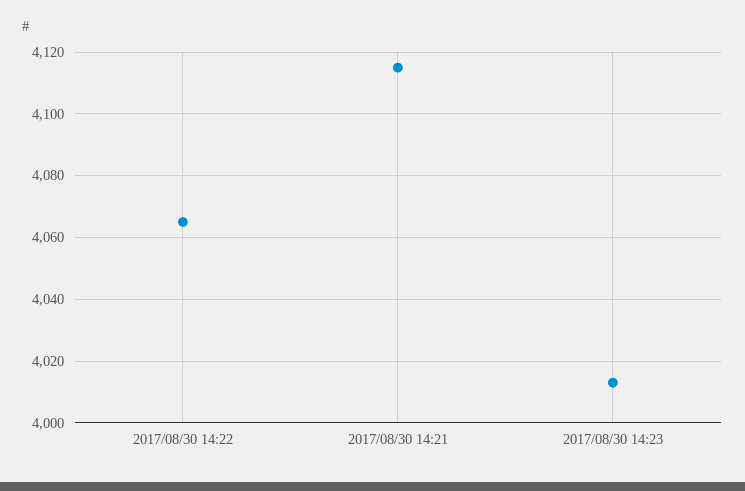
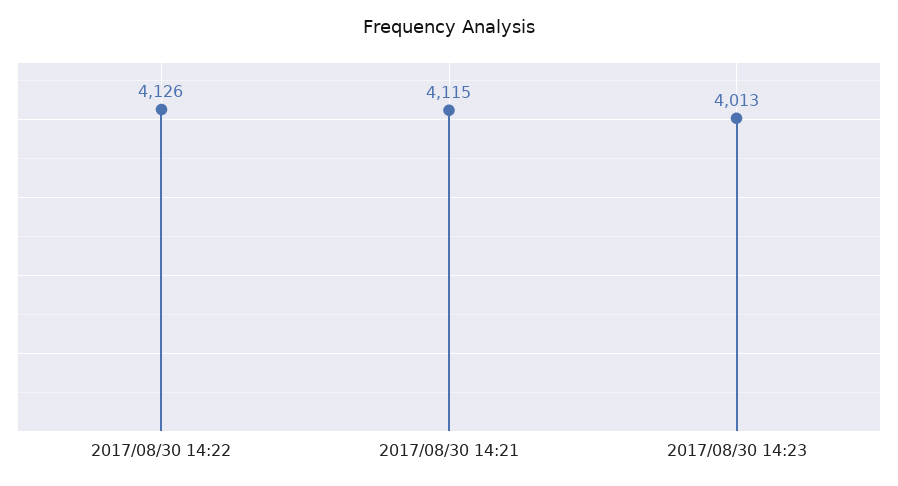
2017/08/30 14:22: 4065 -> 4126

